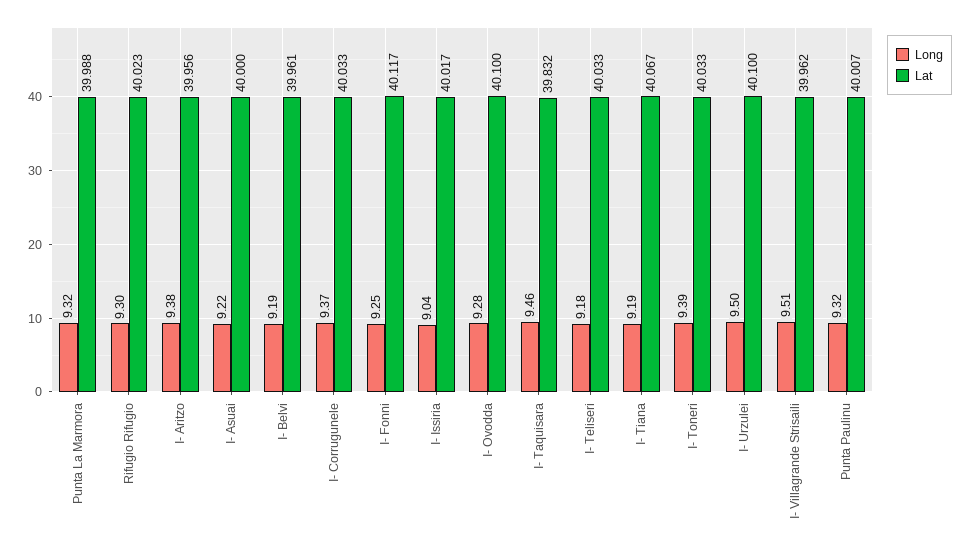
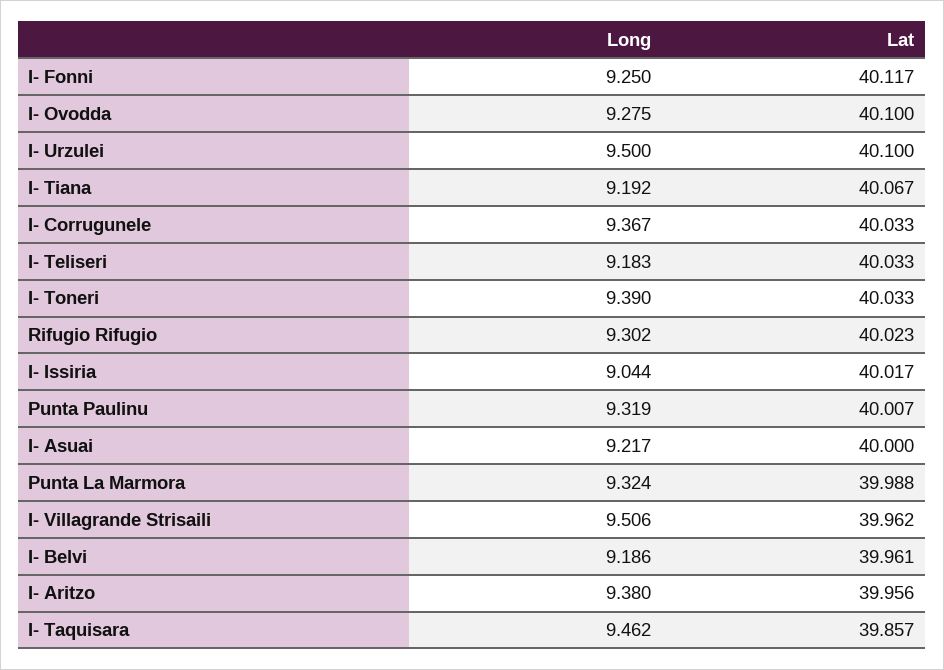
Lat, I- Taquisara: 39.832 -> 39.857

